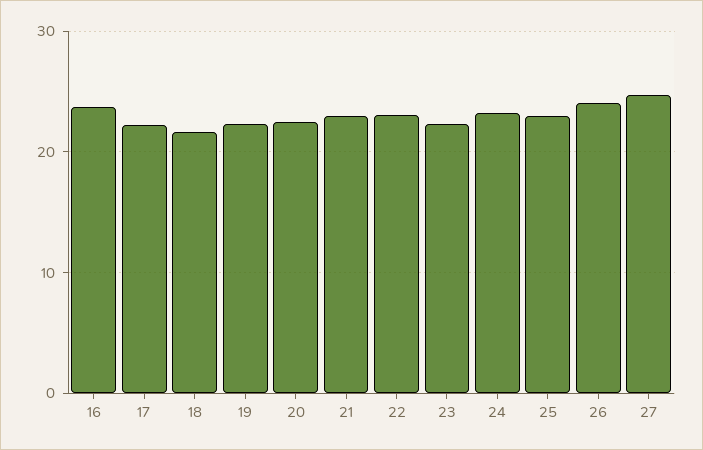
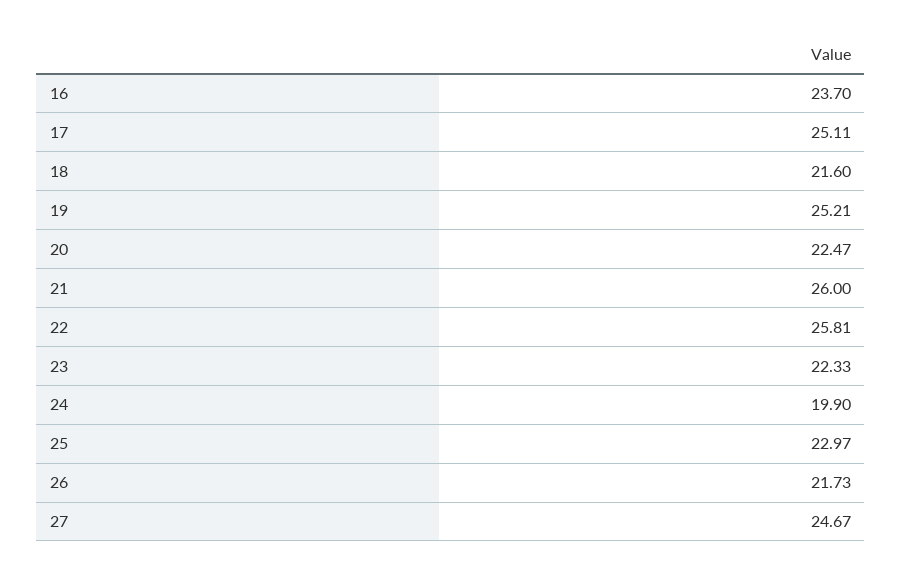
17: 22 -> 25.11
19: 22 -> 25.21
21: 23 -> 26
22: 23 -> 25.81
24: 23 -> 19.9
26: 24 -> 21.73

